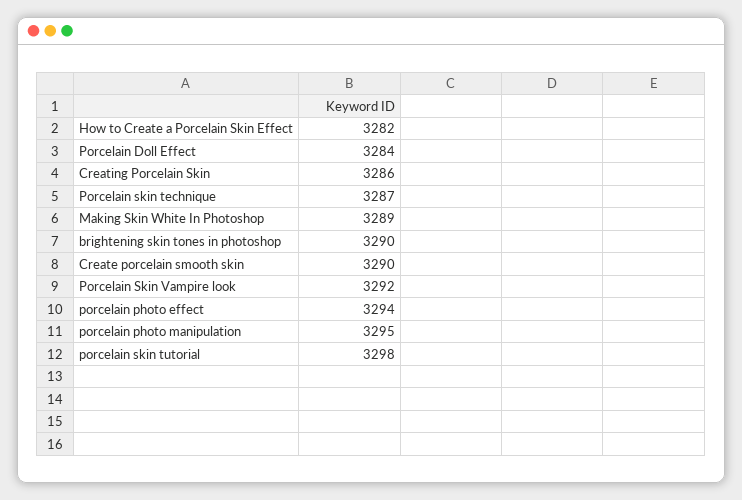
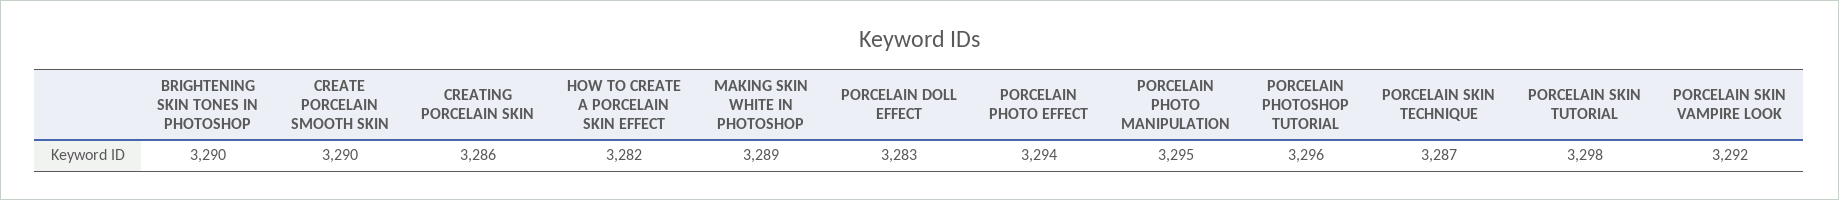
Porcelain Doll Effect: 3284 -> 3283
PORCELAIN PHOTOSHOP TUTORIAL: none -> 3296

